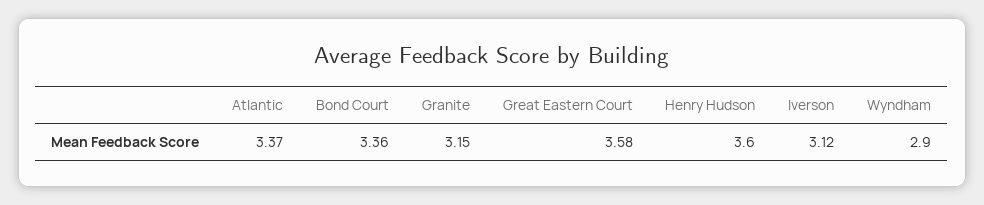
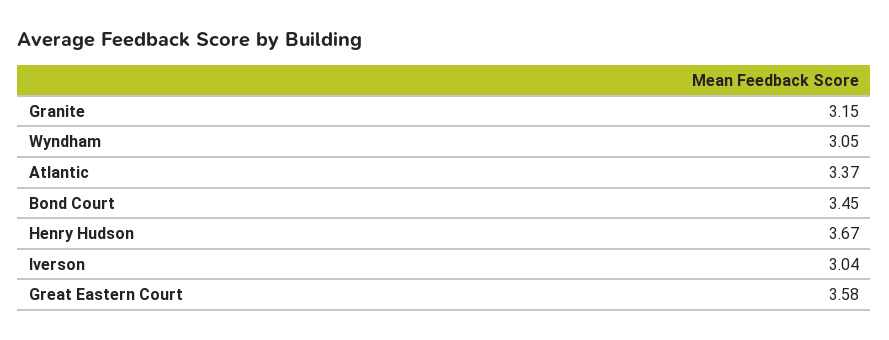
Bond Court: 3.36 -> 3.45
Henry Hudson: 3.6 -> 3.67
Iverson: 3.12 -> 3.04
Wyndham: 2.9 -> 3.05

